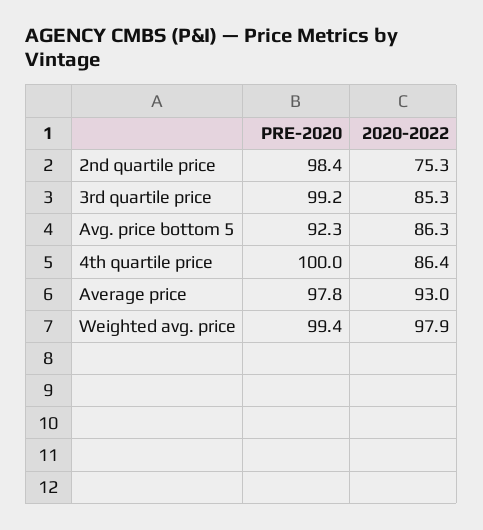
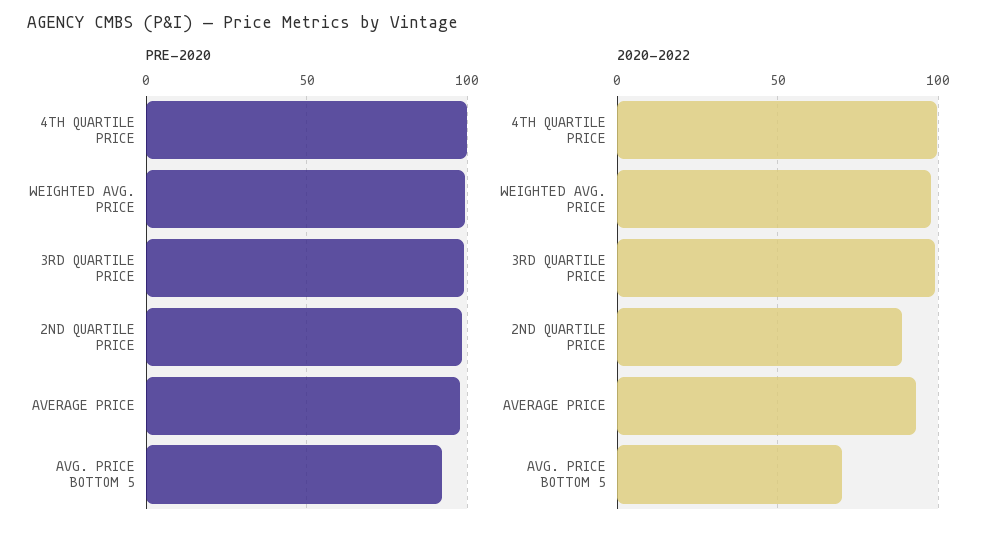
2020-2022, 2nd quartile price: 75.3 -> 90
2020-2022, 3rd quartile price: 85.3 -> 100
2020-2022, Avg. price bottom 5: 86.3 -> 70
2020-2022, 4th quartile price: 86.4 -> 100

